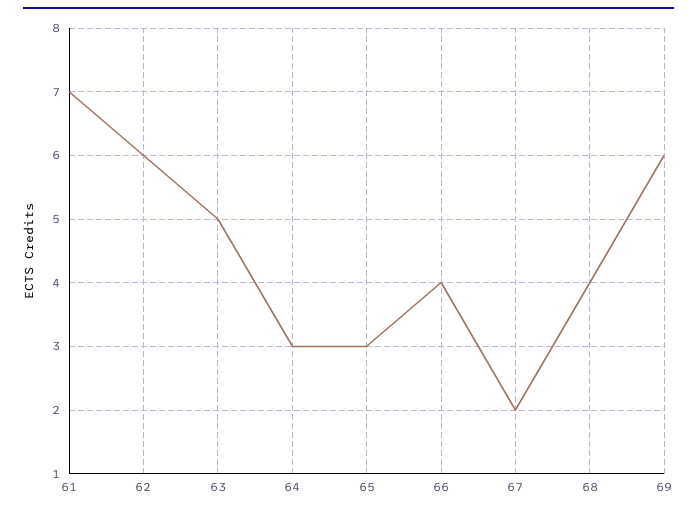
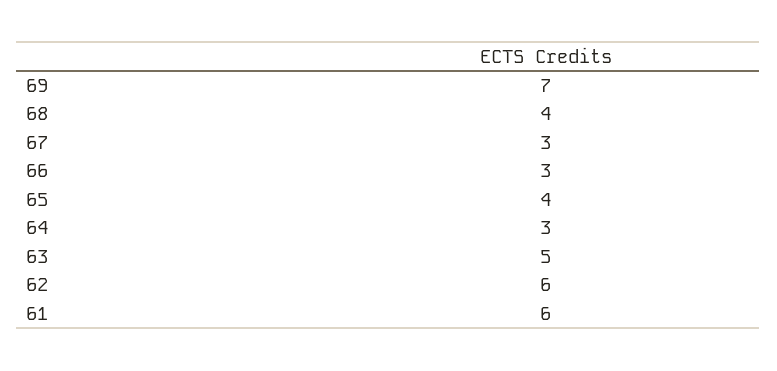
61: 7 -> 6
65: 3 -> 4
66: 4 -> 3
67: 2 -> 3
69: 6 -> 7

